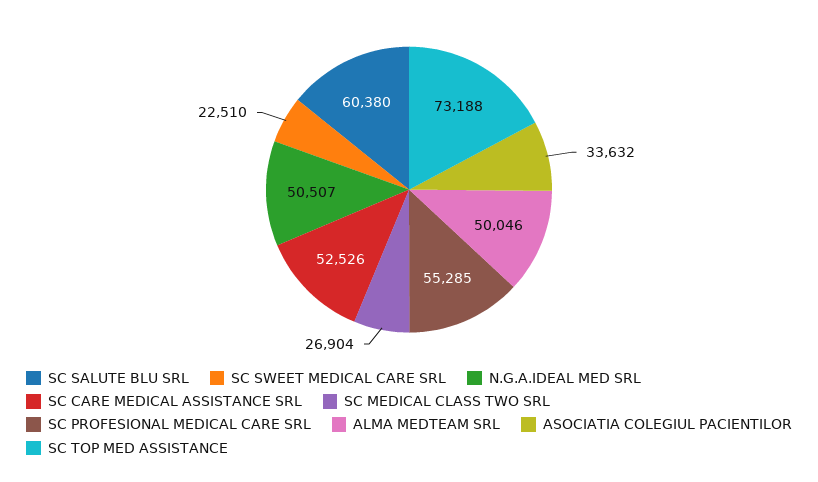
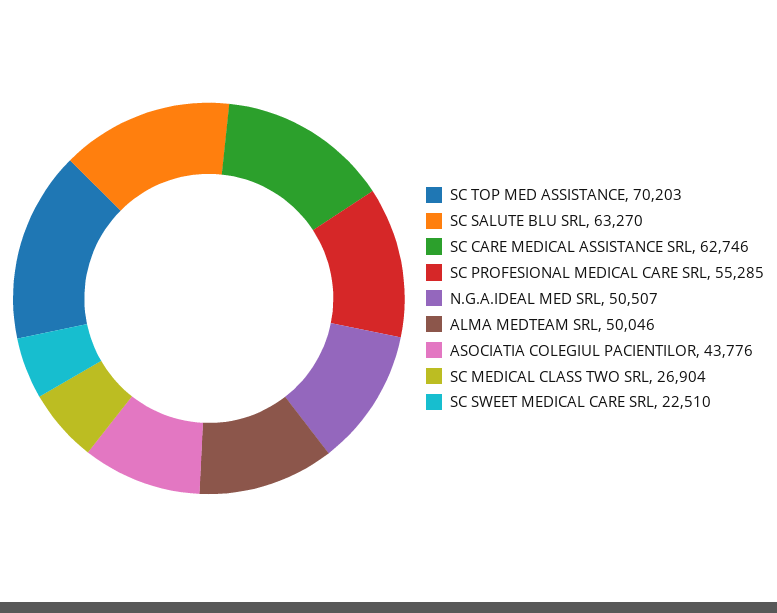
SC SALUTE BLU SRL: 60380 -> 63270
SC CARE MEDICAL ASSISTANCE SRL: 52526 -> 62746
ASOCIATIA COLEGIUL PACIENTILOR: 33632 -> 43776
SC TOP MED ASSISTANCE: 73188 -> 70203

